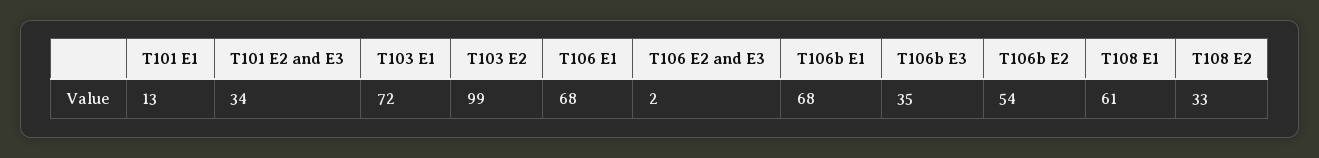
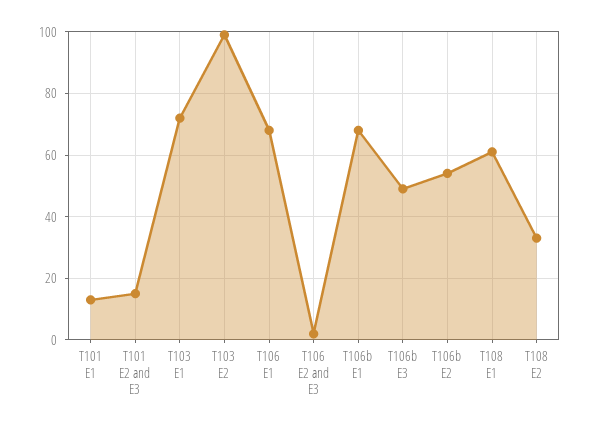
T101 E2 and E3: 34 -> 15
T106b E3: 35 -> 50

